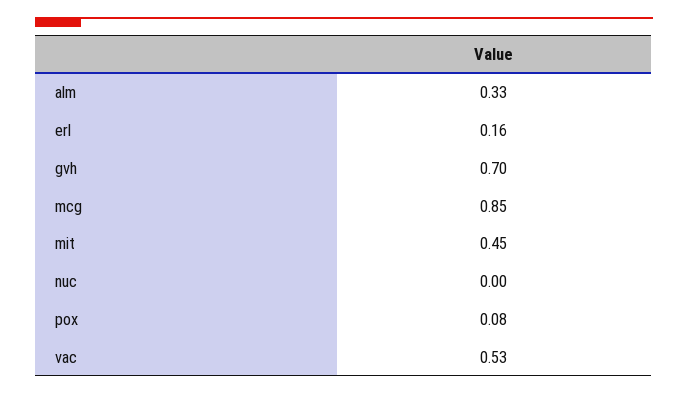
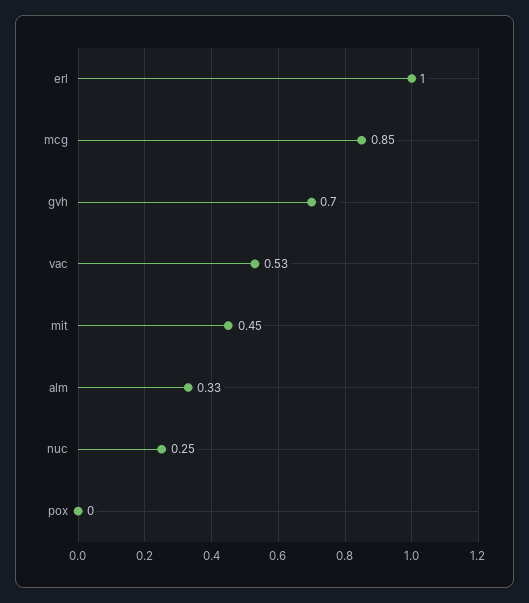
erl: 0.16 -> 1
nuc: 0 -> 0.25
pox: 0.08 -> 0

